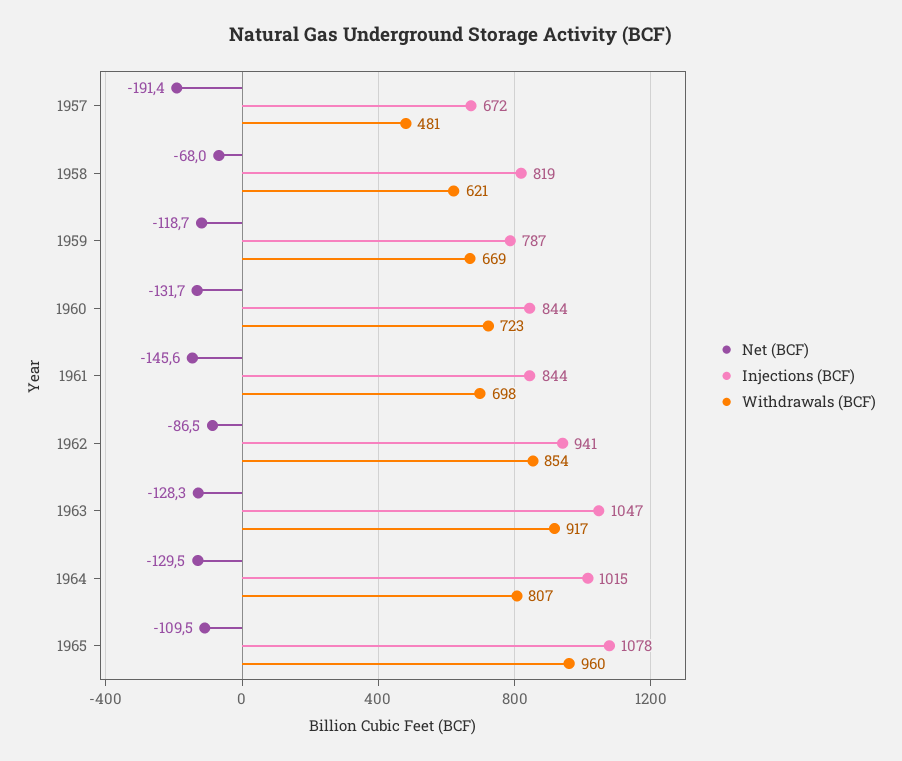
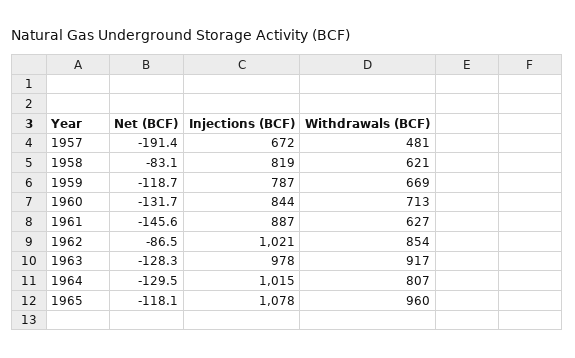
Net (BCF), 1958: -68 -> -83.1
Withdrawals (BCF), 1960: 723 -> 713
Injections (BCF), 1961: 844 -> 887
Withdrawals (BCF), 1961: 698 -> 627
Injections (BCF), 1962: 941 -> 1021
Injections (BCF), 1963: 1047 -> 978
Net (BCF), 1965: -109.5 -> -118.1

